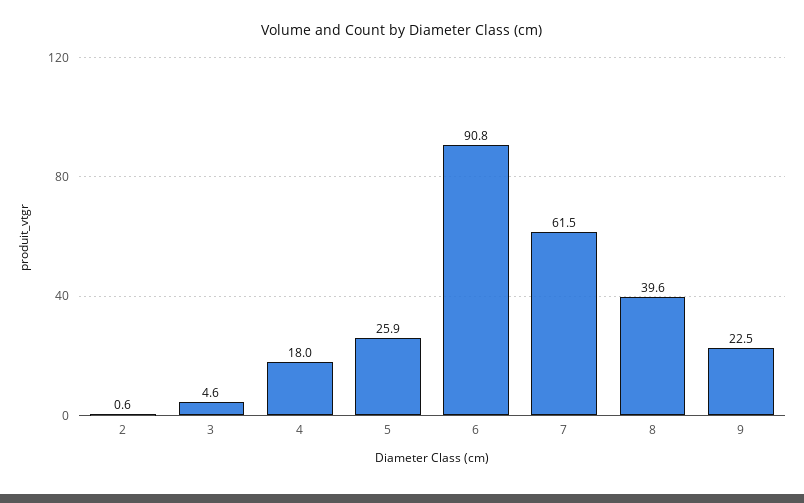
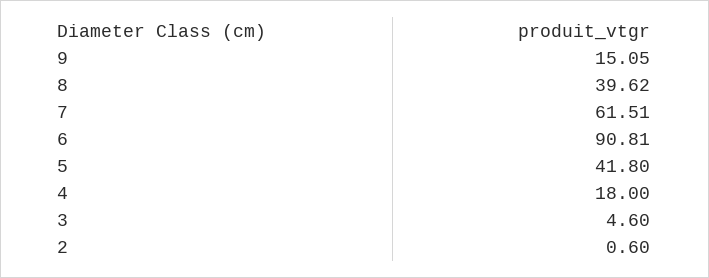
5: 25.9 -> 41.8
9: 22.5 -> 15.05

